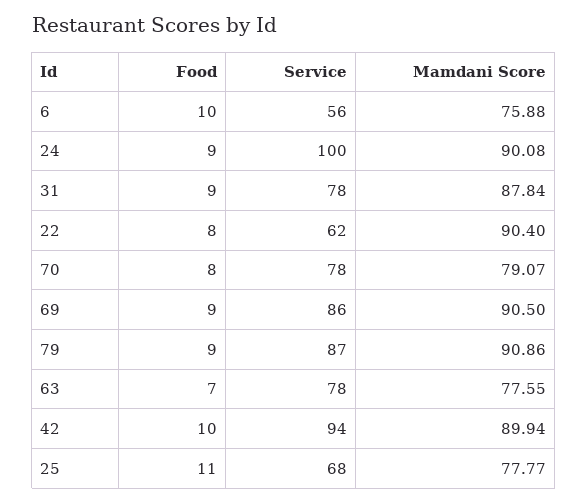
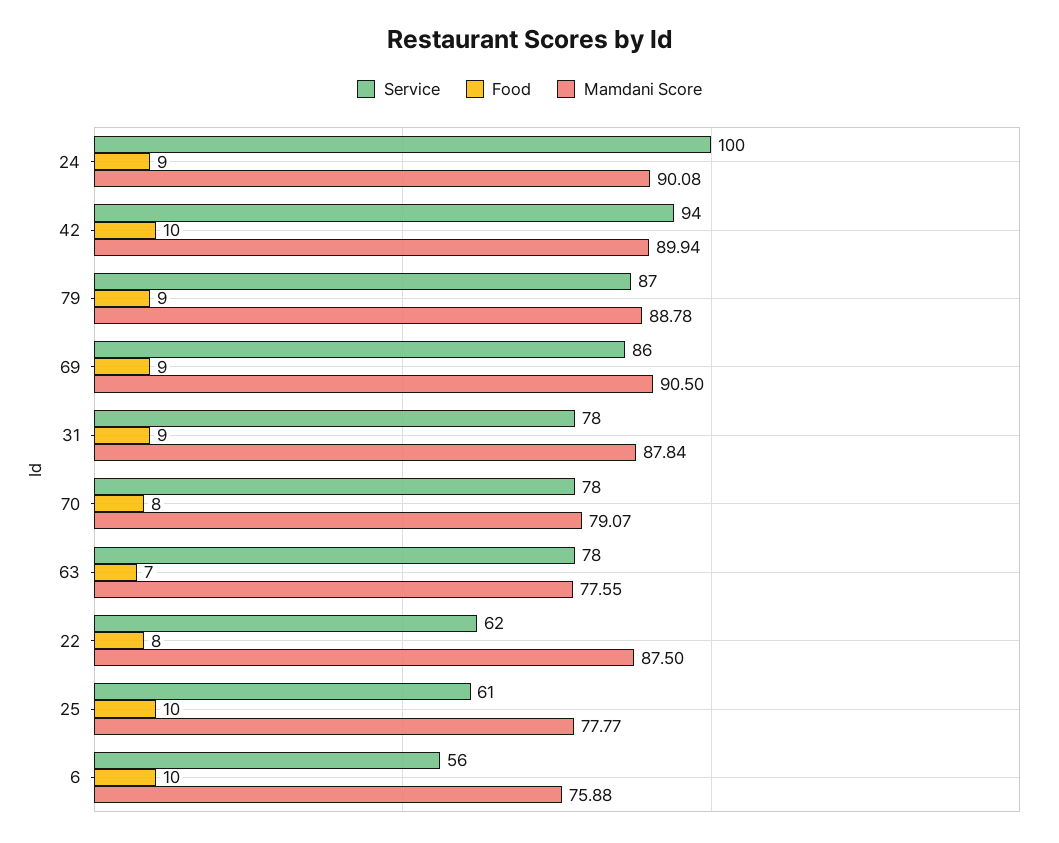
Mamdani Score, 22: 90.4 -> 87.5
Mamdani Score, 79: 90.86 -> 88.78
Food, 25: 11 -> 10
Service, 25: 68 -> 61

